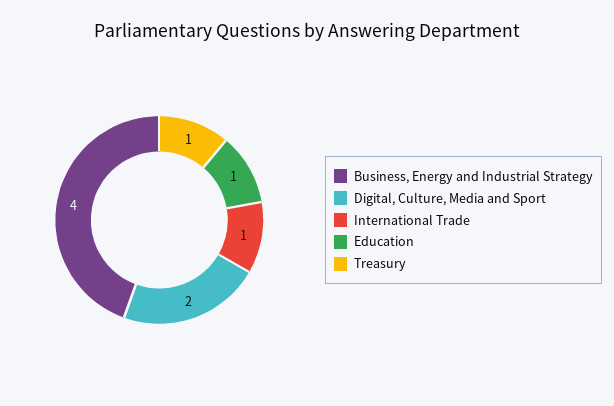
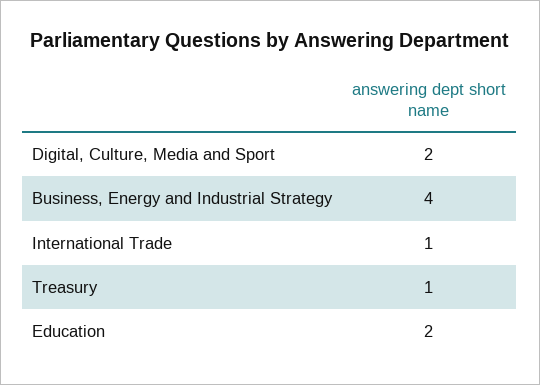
Education: 1 -> 2

